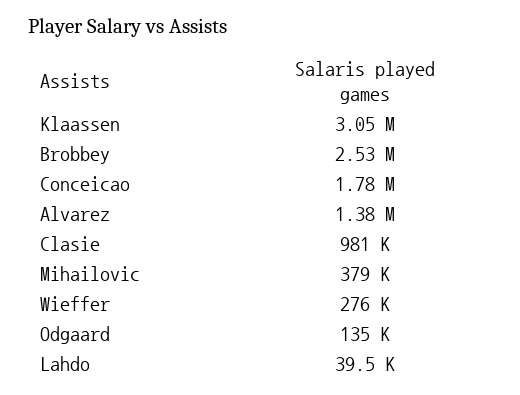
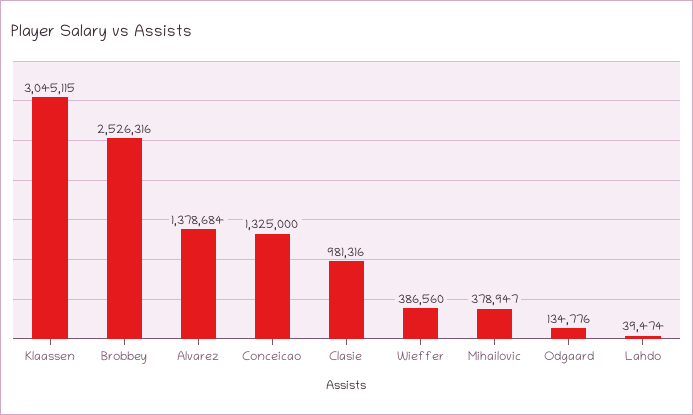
Conceicao: 1780000 -> 1325000
Wieffer: 276000 -> 386560

